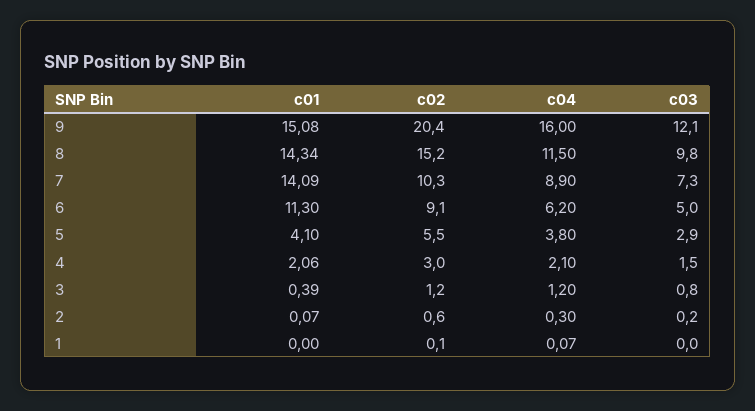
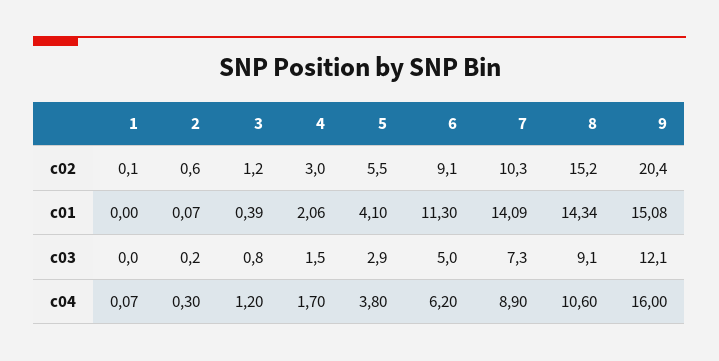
c04, 8: 11.5 -> 10.6
c03, 8: 9.8 -> 9.1
c04, 4: 2.1 -> 1.7

